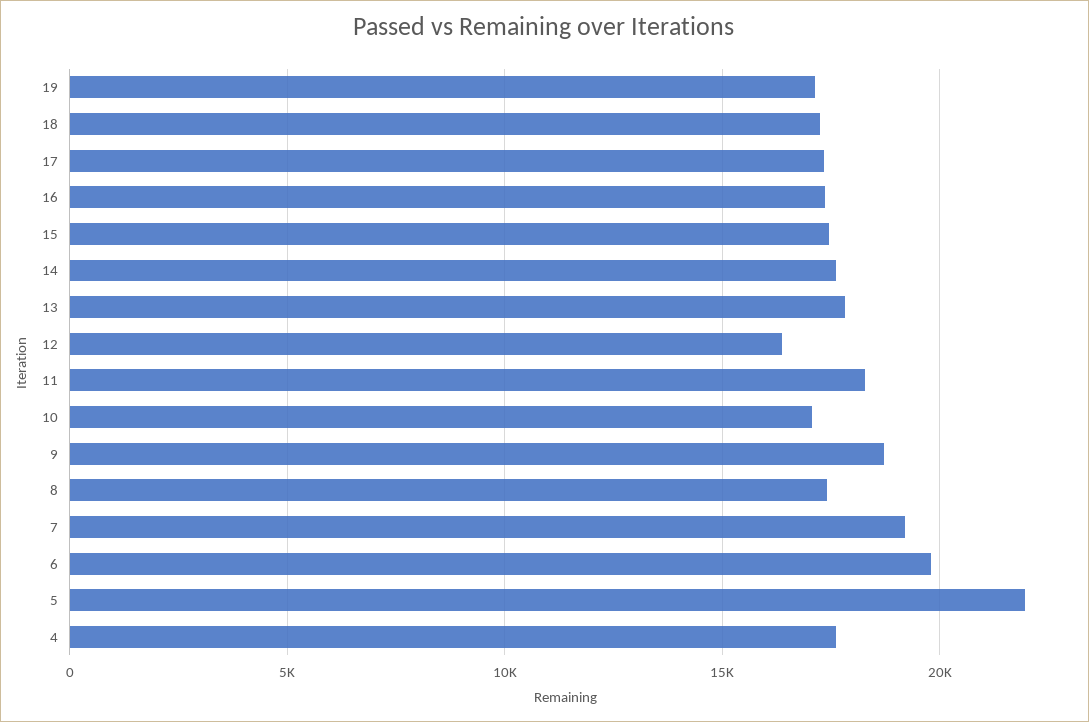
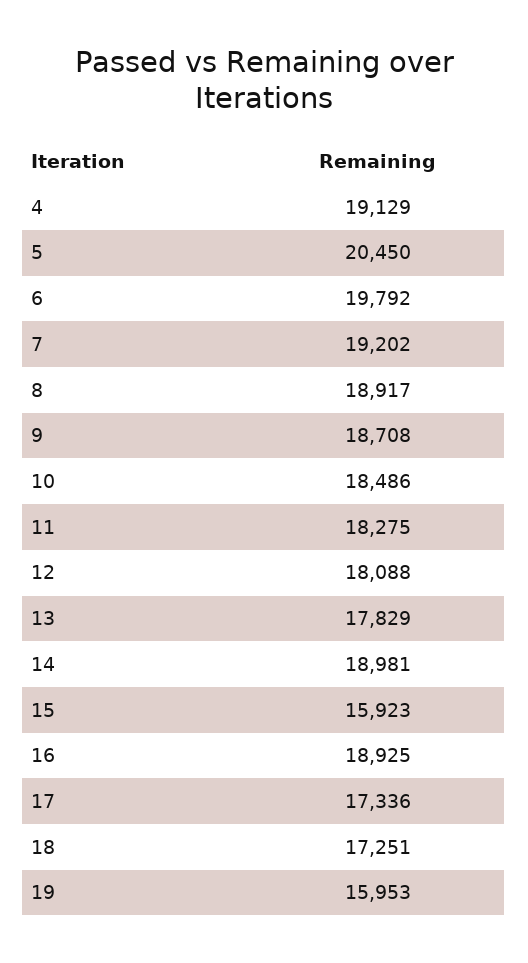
19: 17000 -> 15953
16: 17500 -> 18925
15: 17500 -> 15923
14: 17500 -> 18981
12: 16500 -> 18088
10: 17000 -> 18486
8: 17500 -> 18917
5: 22000 -> 20450
4: 17500 -> 19129

